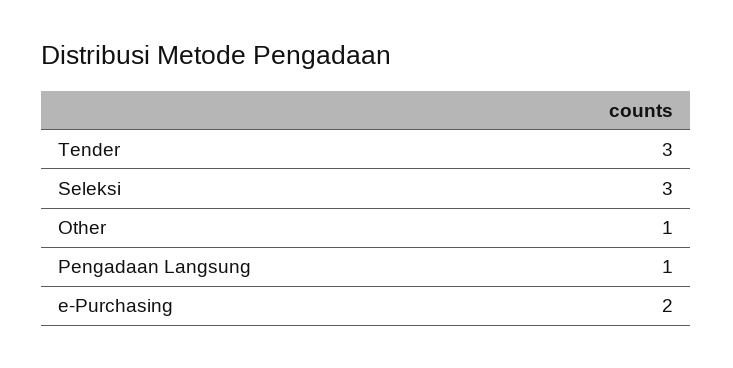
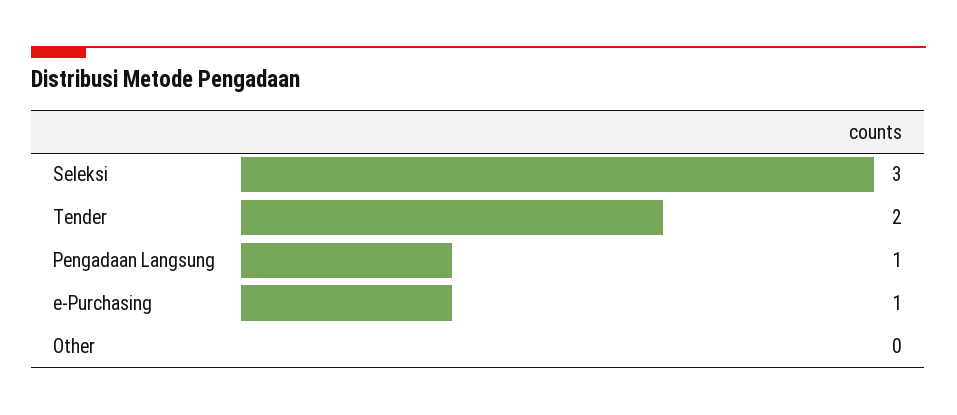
Tender: 3 -> 2
Other: 1 -> 0
e-Purchasing: 2 -> 1

